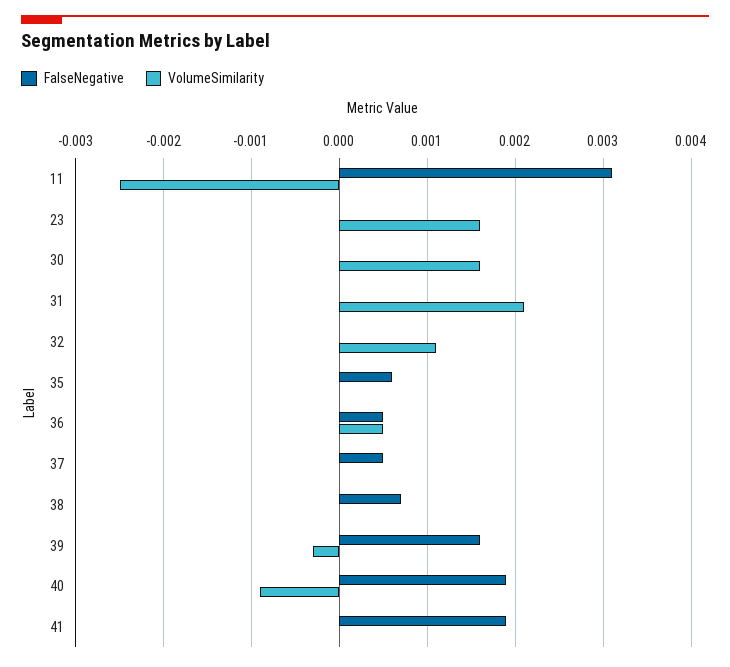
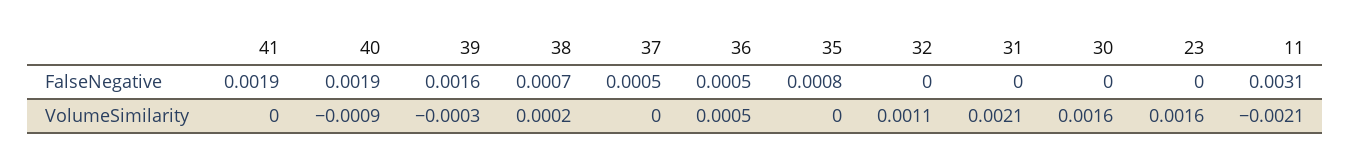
VolumeSimilarity, 11: -0.0025 -> -0.0021
FalseNegative, 35: 0.0006 -> 0.0008
VolumeSimilarity, 38: 0 -> 0.0002

